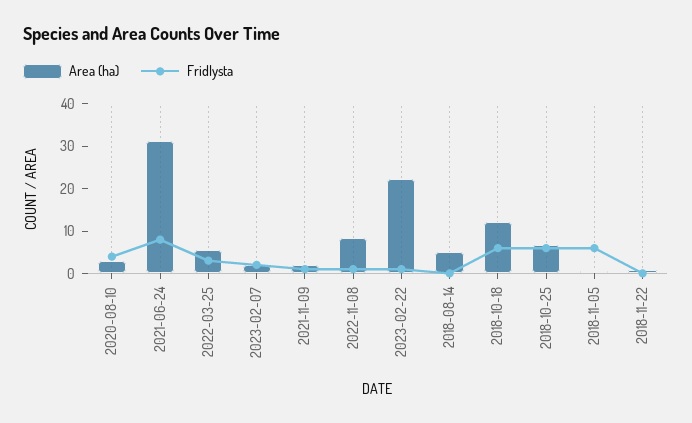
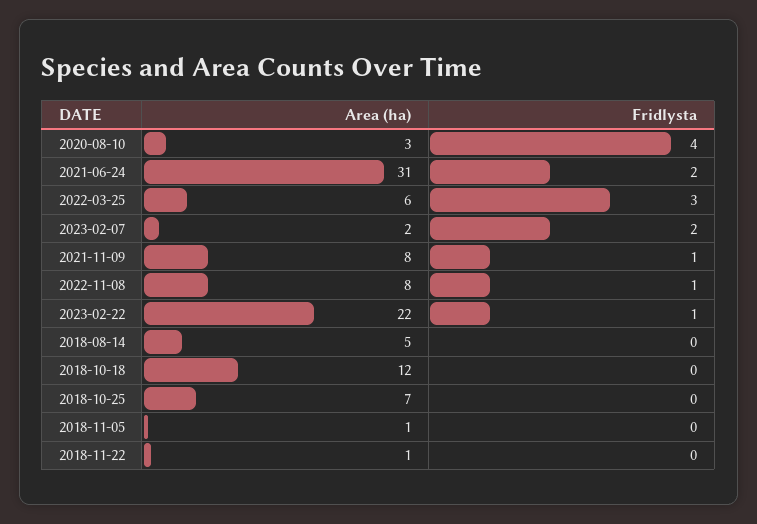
Fridlysta, 2021-06-24: 8 -> 2
Area (ha), 2021-11-09: 2 -> 8
Fridlysta, 2018-10-18: 6 -> 0
Fridlysta, 2018-10-25: 6 -> 0
Fridlysta, 2018-11-05: 6 -> 0

